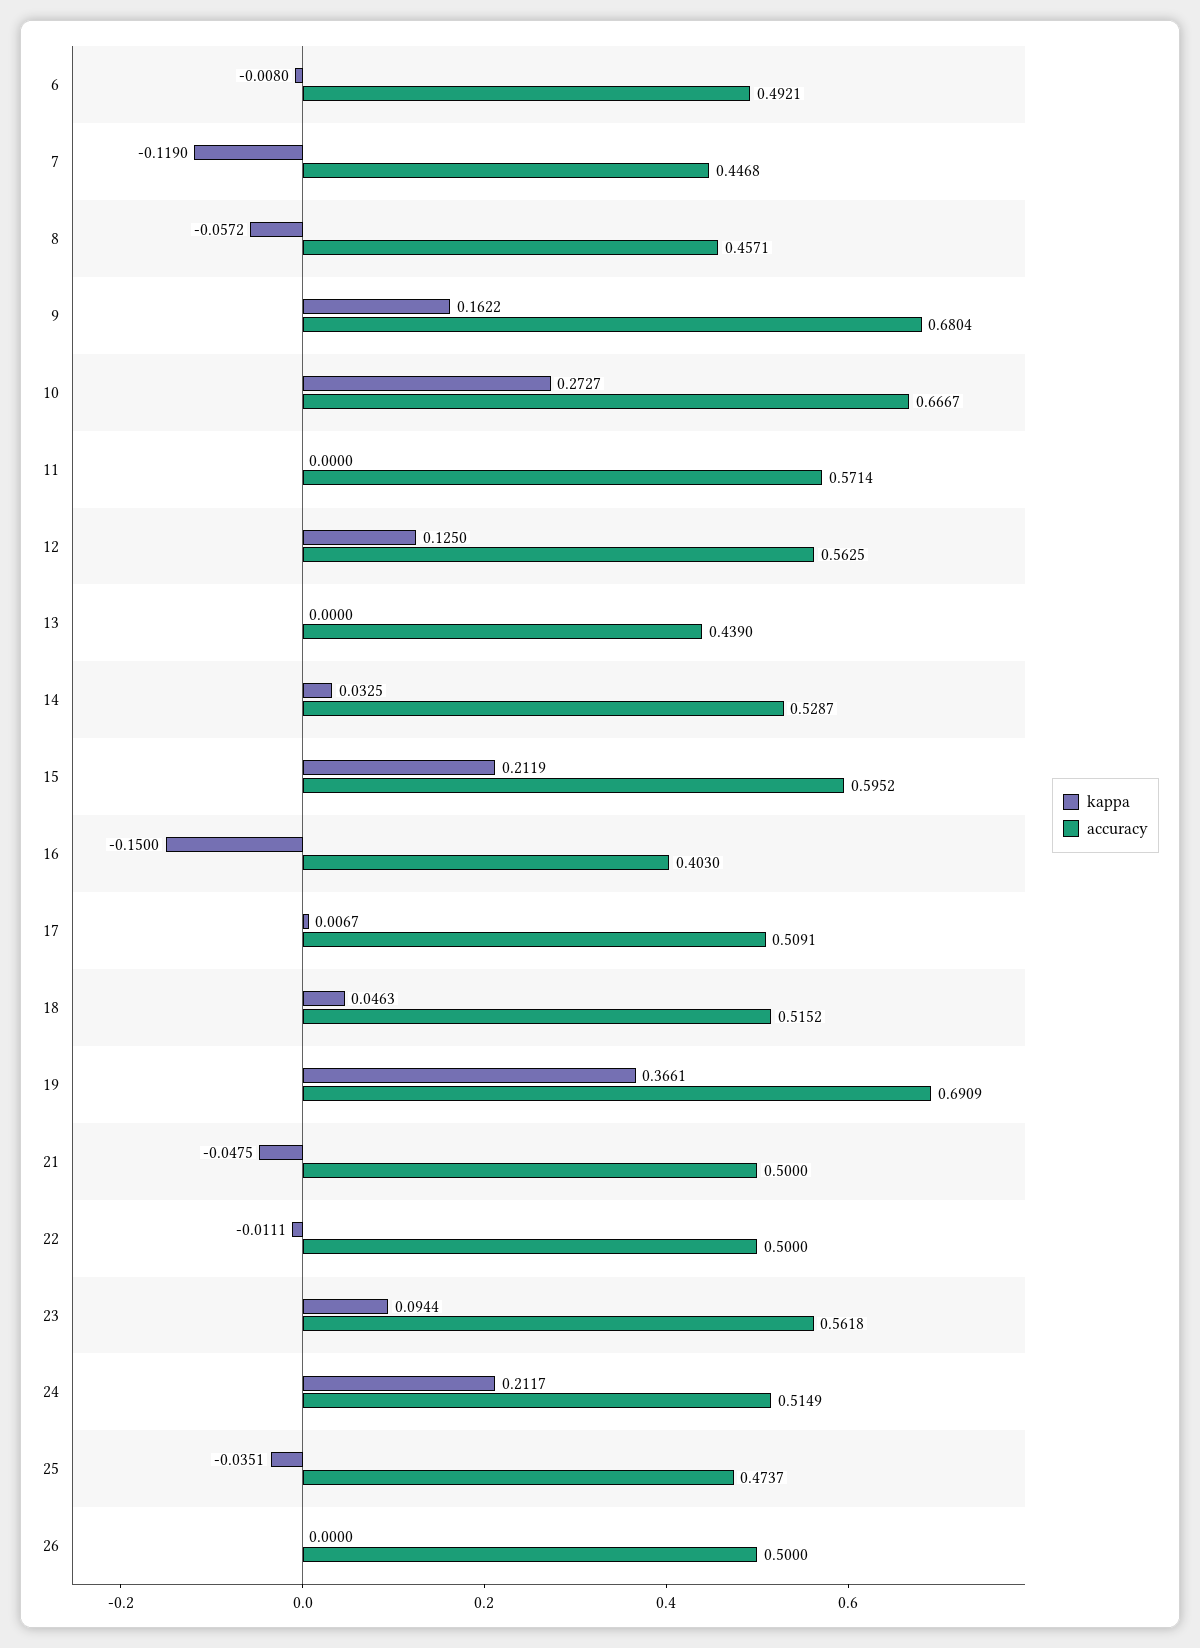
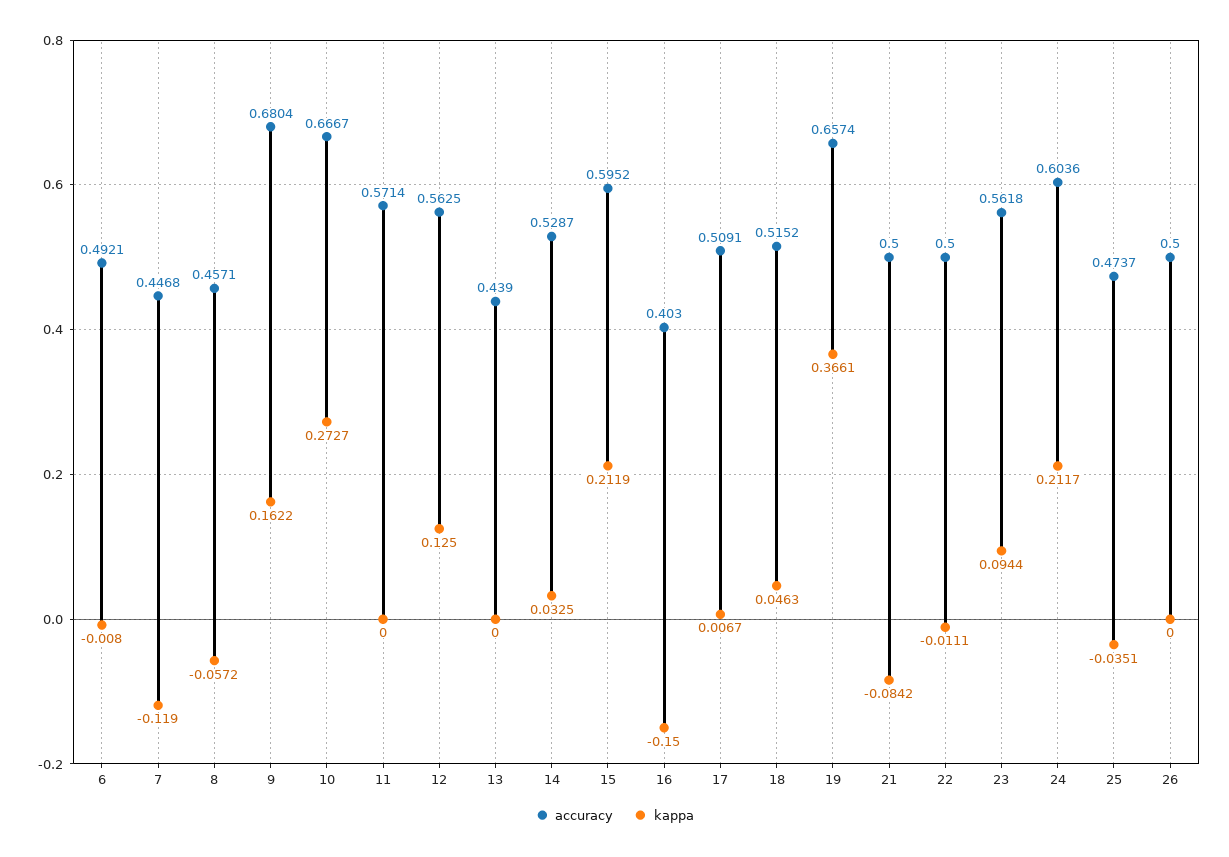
accuracy, 19: 0.6909 -> 0.6574
kappa, 21: -0.0475 -> -0.0842
accuracy, 24: 0.5149 -> 0.6036

